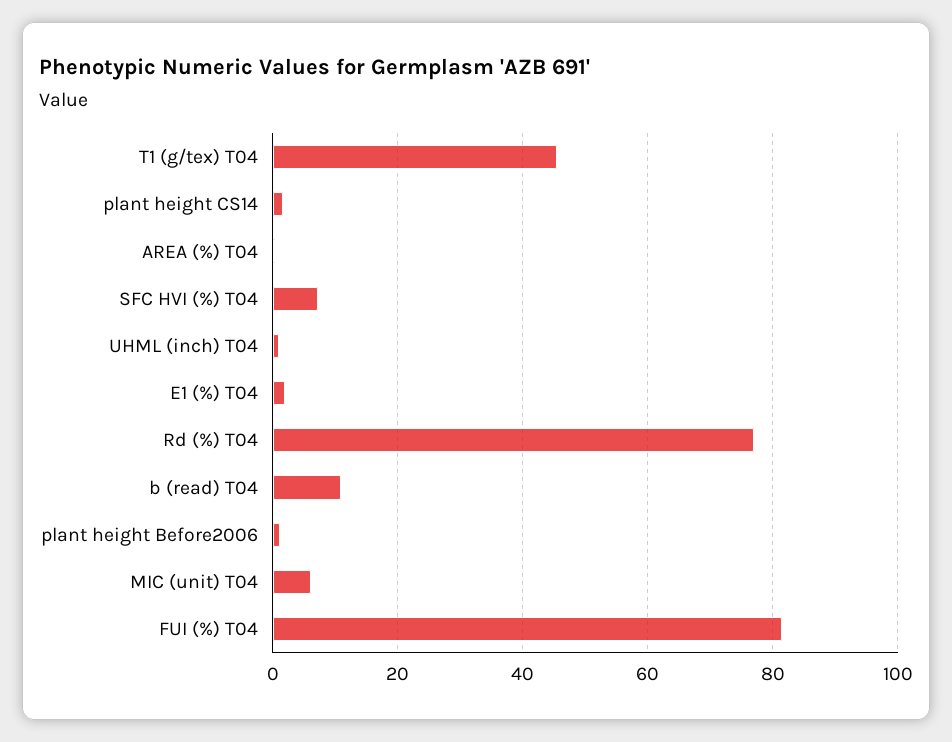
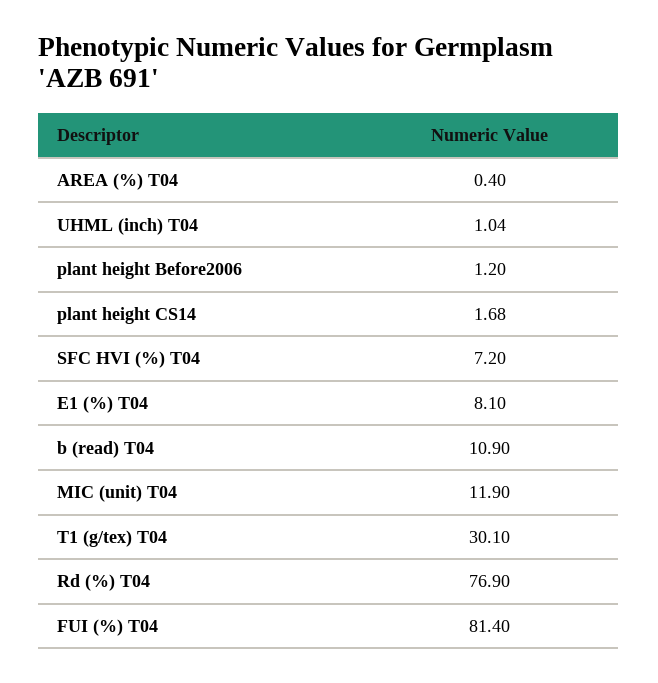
T1 (g/tex) T04: 46 -> 30.1
E1 (%) T04: 2 -> 8.1
MIC (unit) T04: 6 -> 11.9

